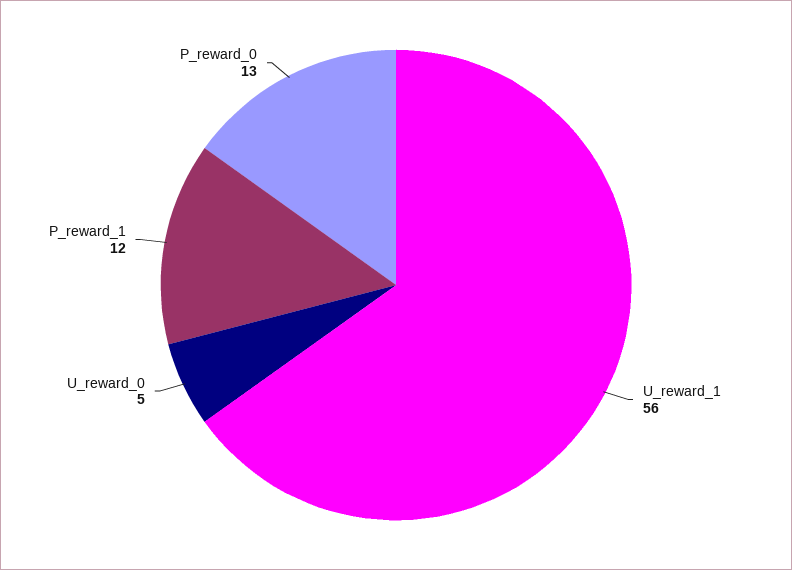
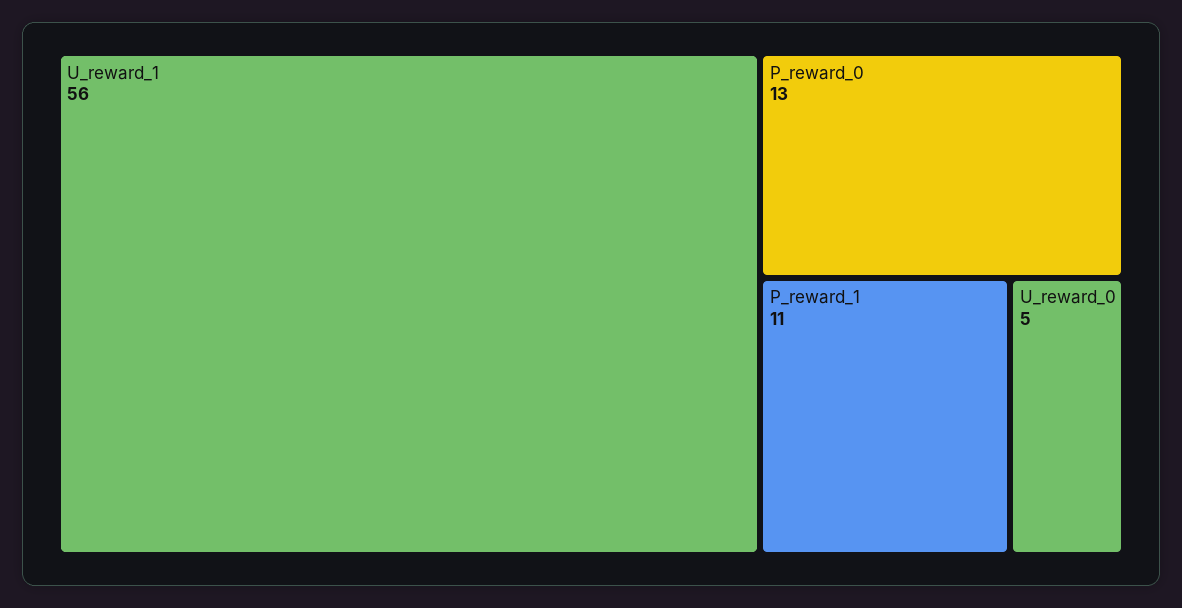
P_reward_1: 12 -> 11

